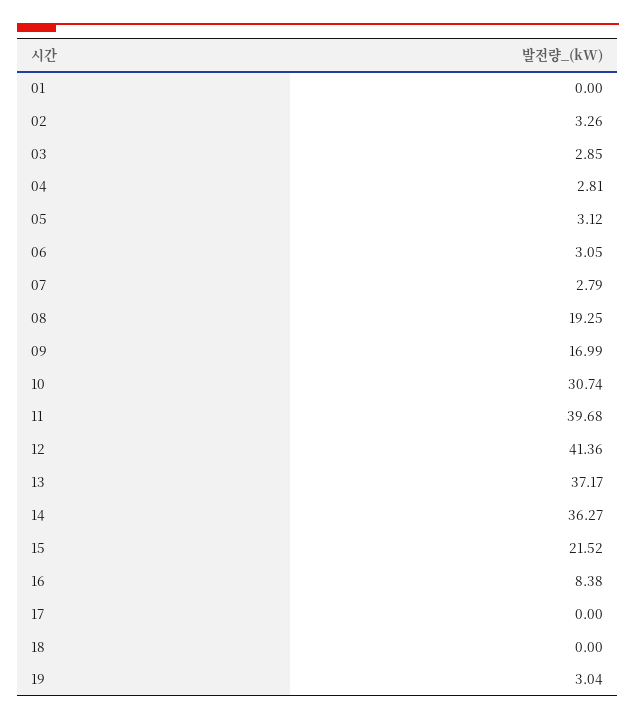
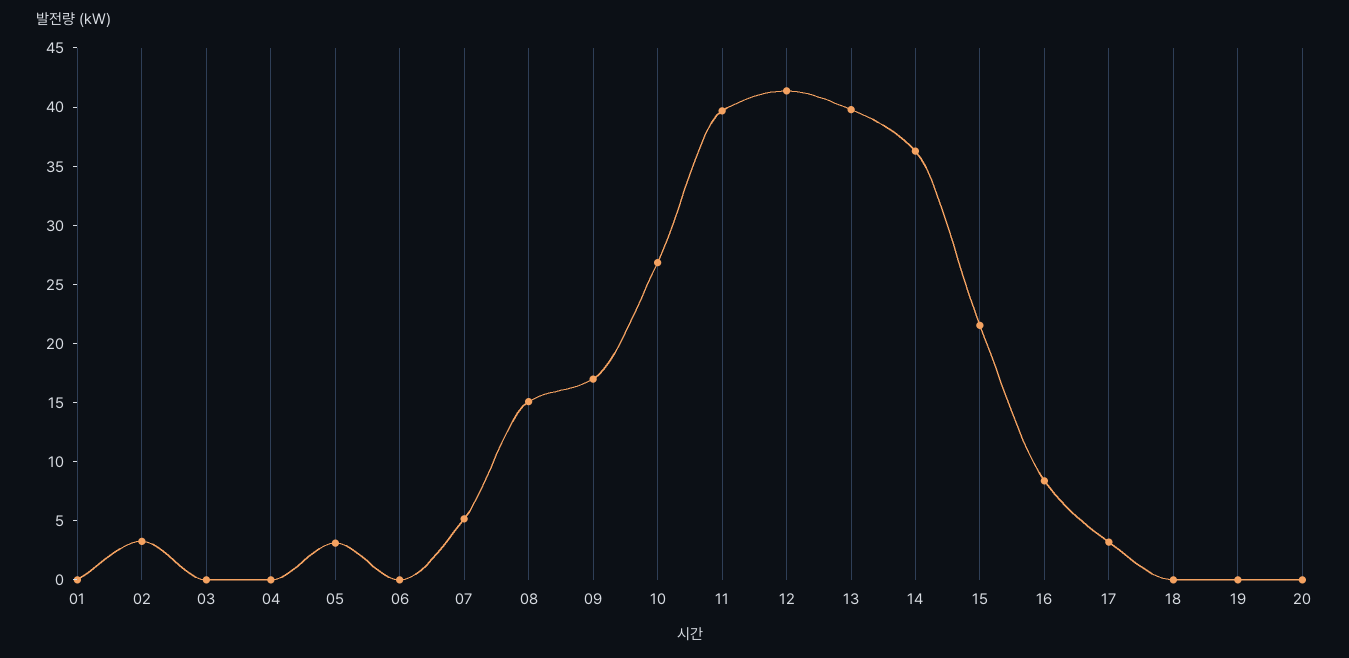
03: 2.85 -> 0
04: 2.81 -> 0
06: 3.05 -> 0
07: 2.79 -> 5
08: 19.25 -> 15
10: 30.74 -> 27
13: 37.17 -> 40
17: 0 -> 3
19: 3.04 -> 0
20: none -> 0

